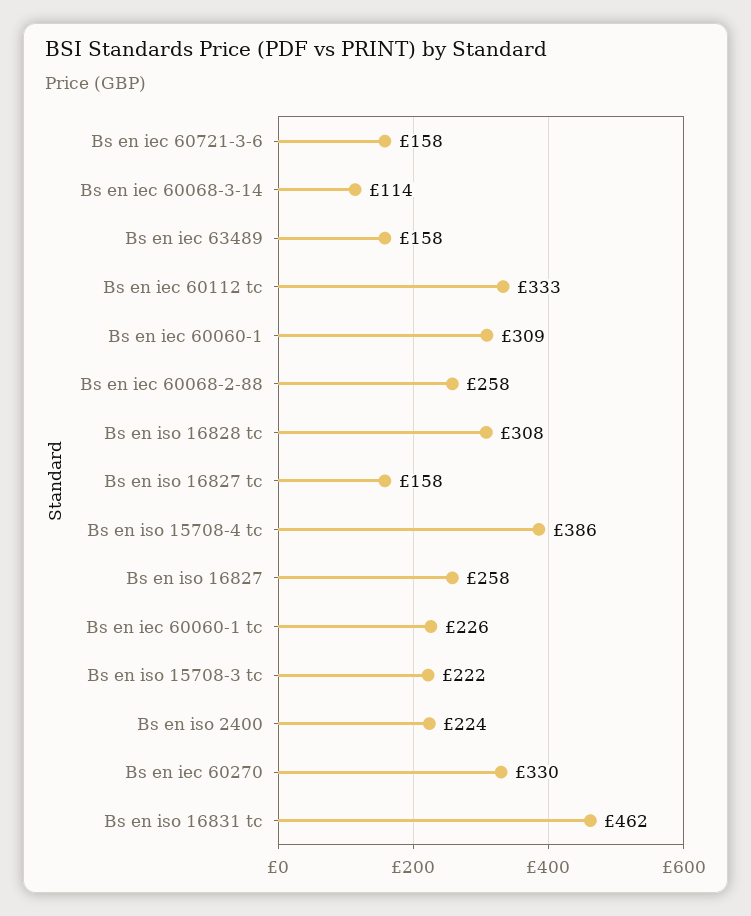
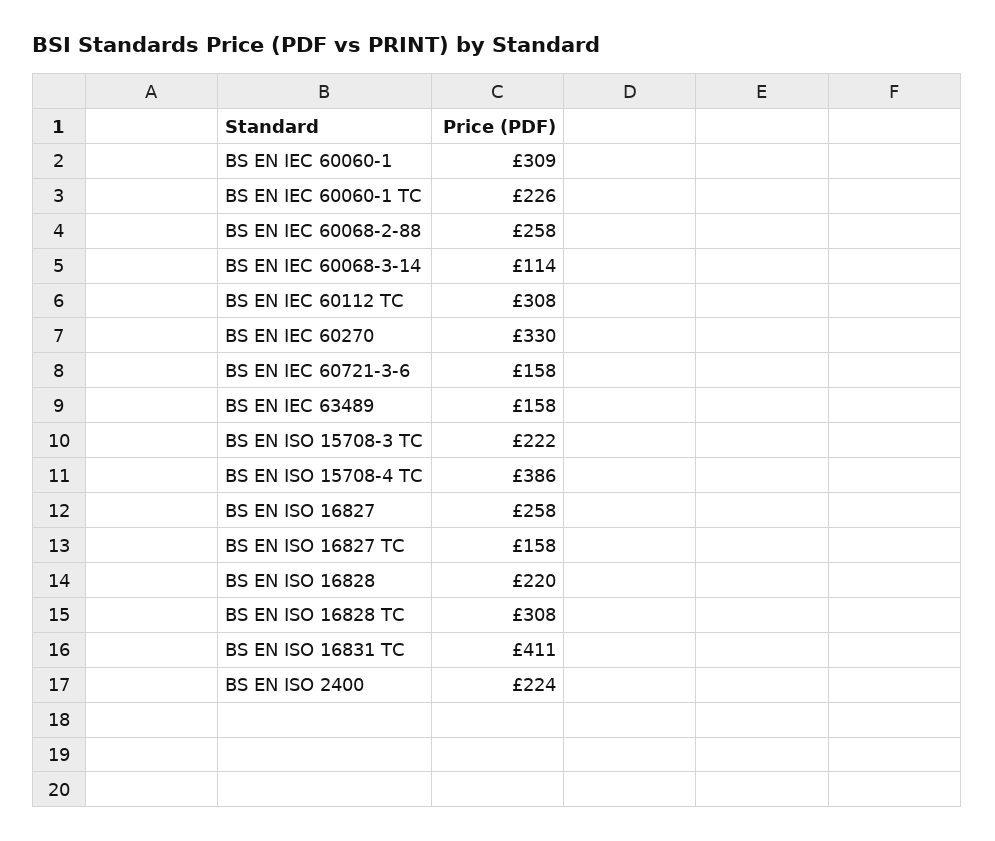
Bs en iec 60112 tc: 333 -> 308
Bs en iso 16831 tc: 462 -> 411
BS EN ISO 16828: none -> 220

